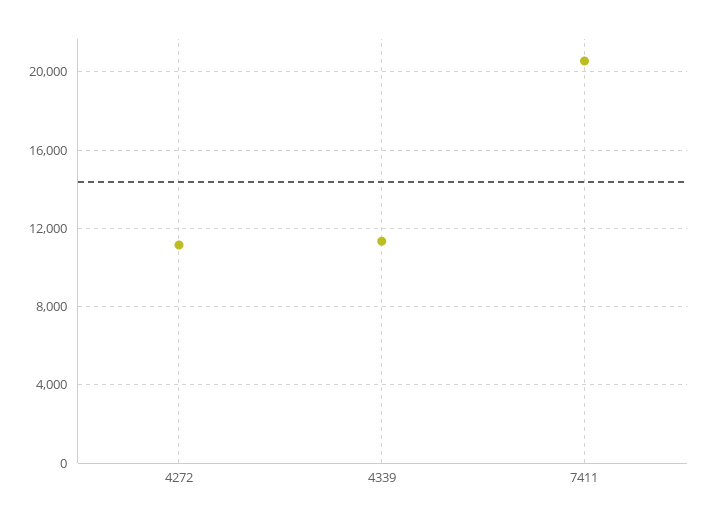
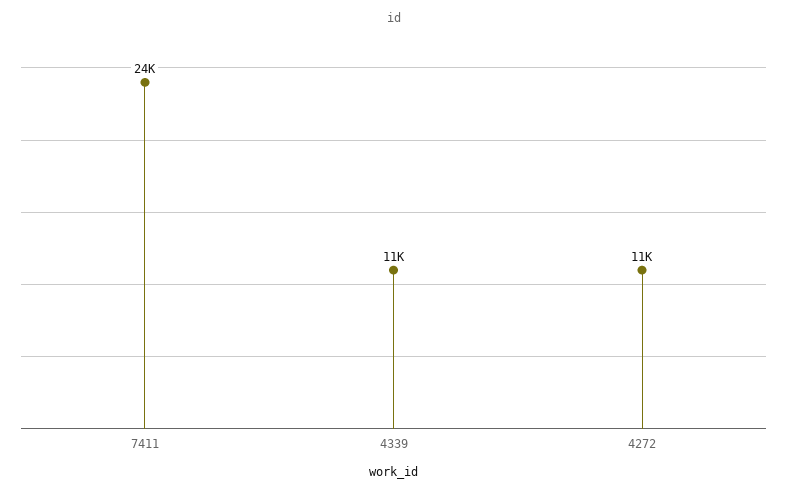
7411: 20500 -> 24000

